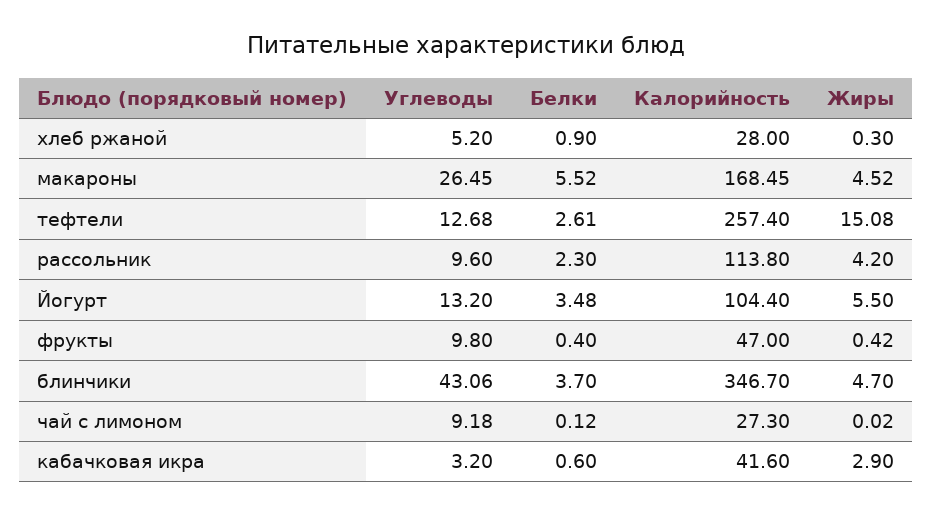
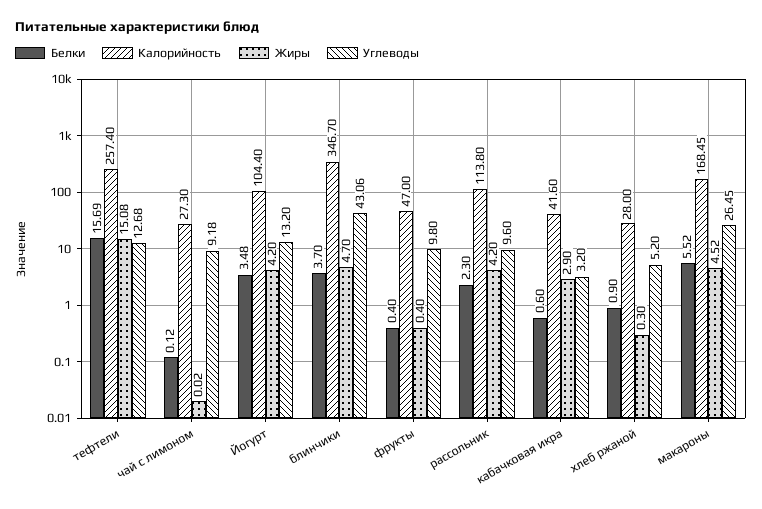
Белки, тефтели: 2.61 -> 15.69
Жиры, Йогурт: 5.5 -> 4.2
Жиры, фрукты: 0.42 -> 0.4

